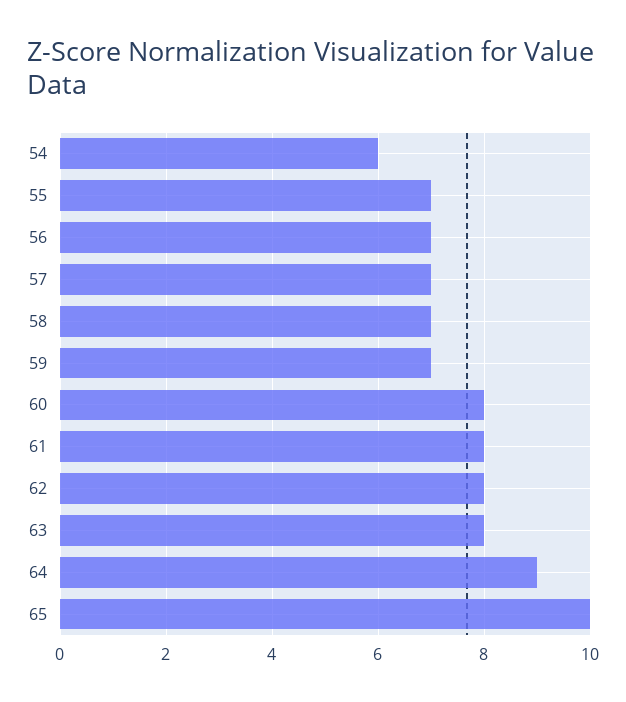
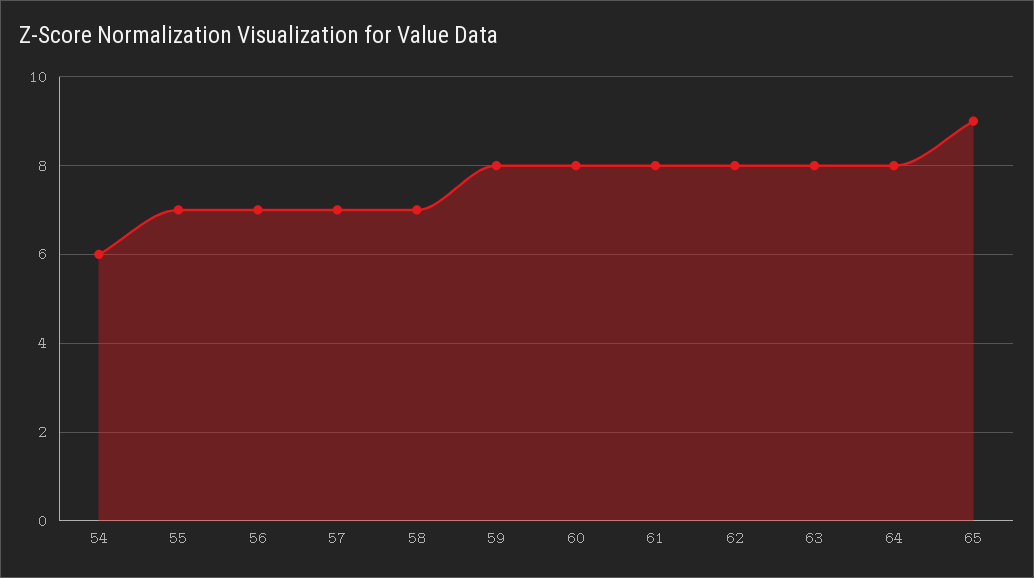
59: 7 -> 8
64: 9 -> 8
65: 10 -> 9

